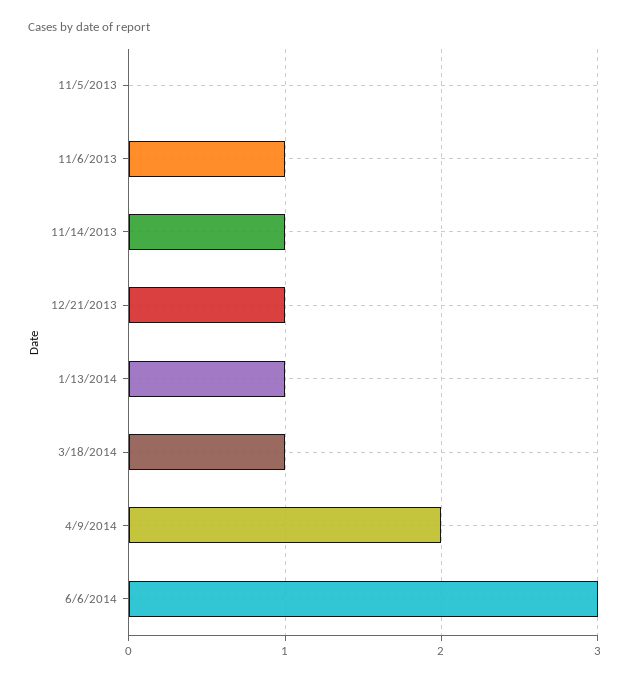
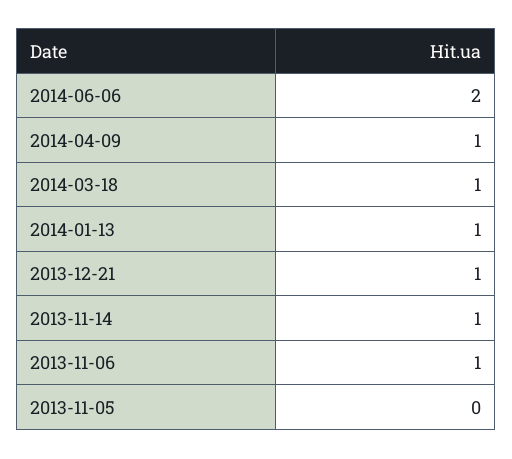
4/9/2014: 2 -> 1
6/6/2014: 3 -> 2

